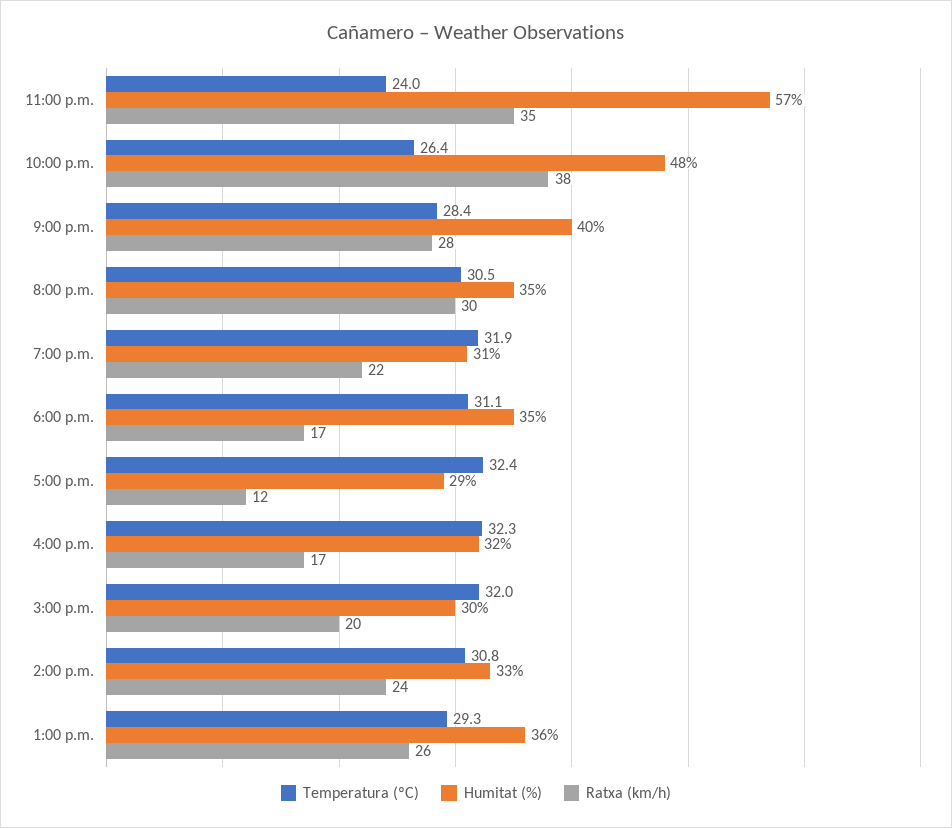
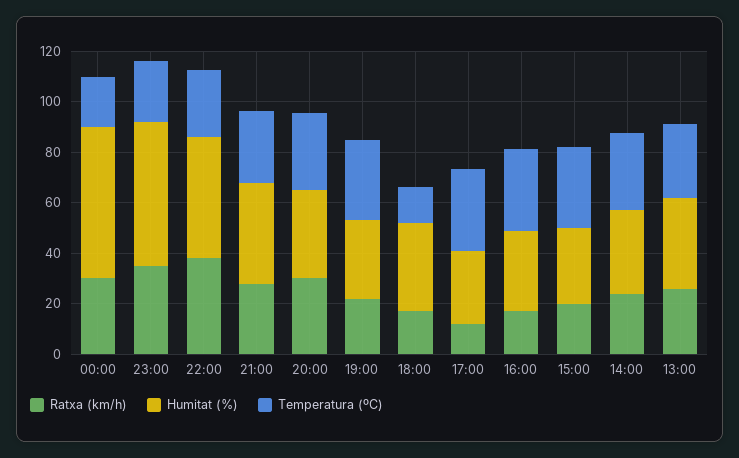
Temperatura (ºC), 6:00 p.m.: 31.1 -> 15
Ratxa (km/h), 00:00: none -> 30
Humitat (%), 00:00: none -> 60
Temperatura (ºC), 00:00: none -> 20

